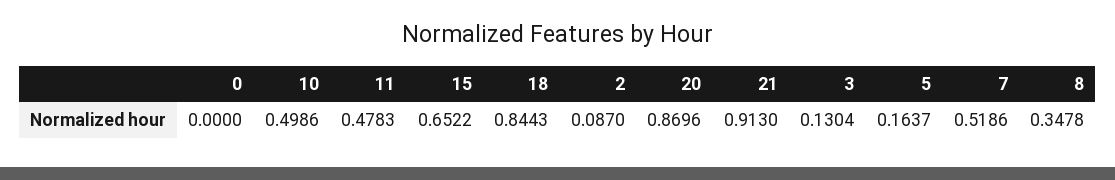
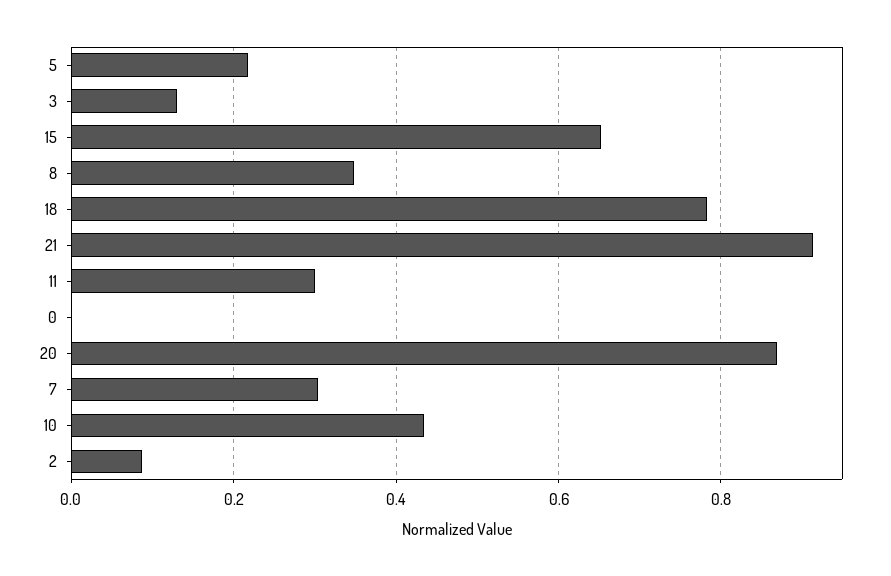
10: 0.4986 -> 0.44
11: 0.4783 -> 0.3
18: 0.8443 -> 0.78
5: 0.1637 -> 0.22
7: 0.5186 -> 0.3

